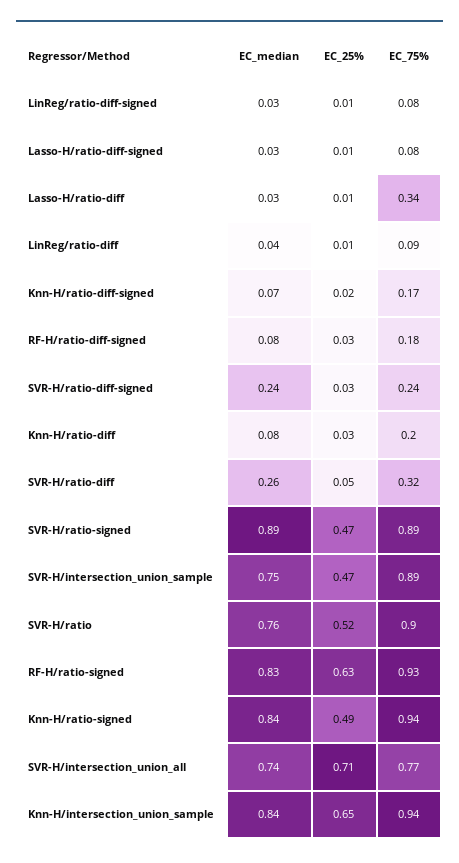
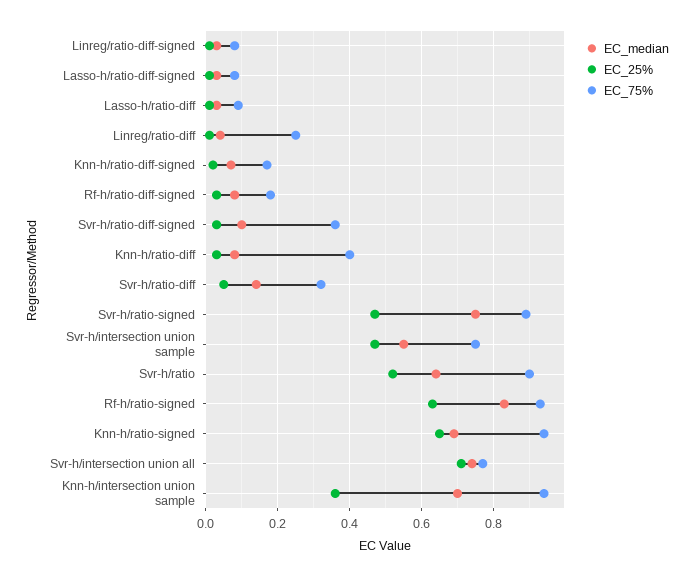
EC_75%, Lasso-H/ratio-diff: 0.34 -> 0.1
EC_75%, LinReg/ratio-diff: 0.09 -> 0.25
EC_median, SVR-H/ratio-diff-signed: 0.24 -> 0.1
EC_75%, SVR-H/ratio-diff-signed: 0.24 -> 0.35
EC_75%, Knn-H/ratio-diff: 0.2 -> 0.4
EC_median, SVR-H/ratio-diff: 0.26 -> 0.15
EC_median, SVR-H/ratio-signed: 0.89 -> 0.75
EC_median, SVR-H/intersection_union_sample: 0.75 -> 0.55
EC_75%, SVR-H/intersection_union_sample: 0.89 -> 0.75
EC_median, SVR-H/ratio: 0.76 -> 0.65
EC_median, Knn-H/ratio-signed: 0.84 -> 0.7
EC_25%, Knn-H/ratio-signed: 0.49 -> 0.65
EC_median, Knn-H/intersection_union_sample: 0.84 -> 0.7
EC_25%, Knn-H/intersection_union_sample: 0.65 -> 0.35

